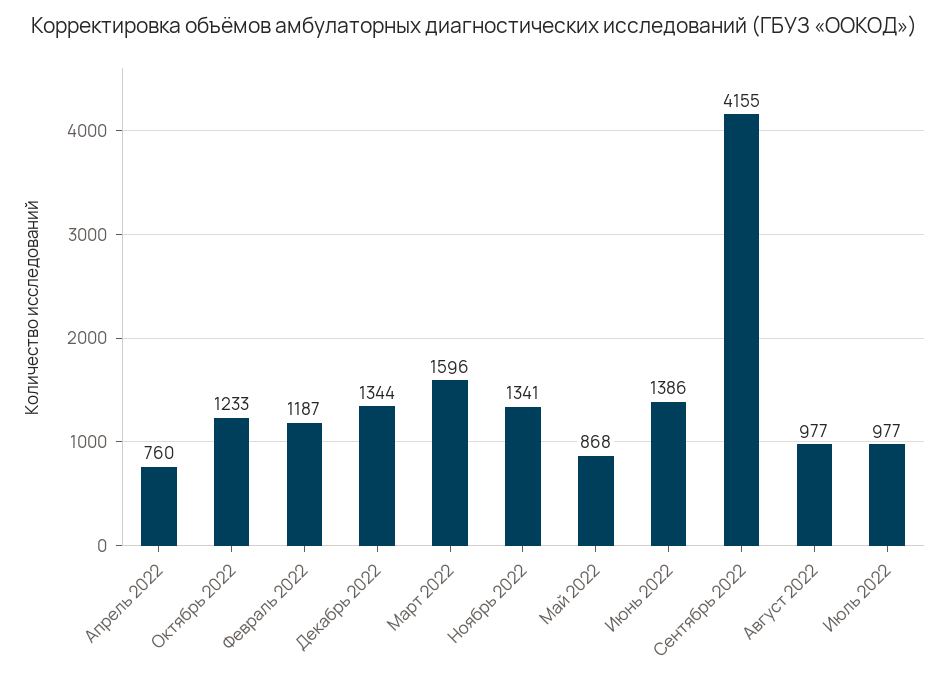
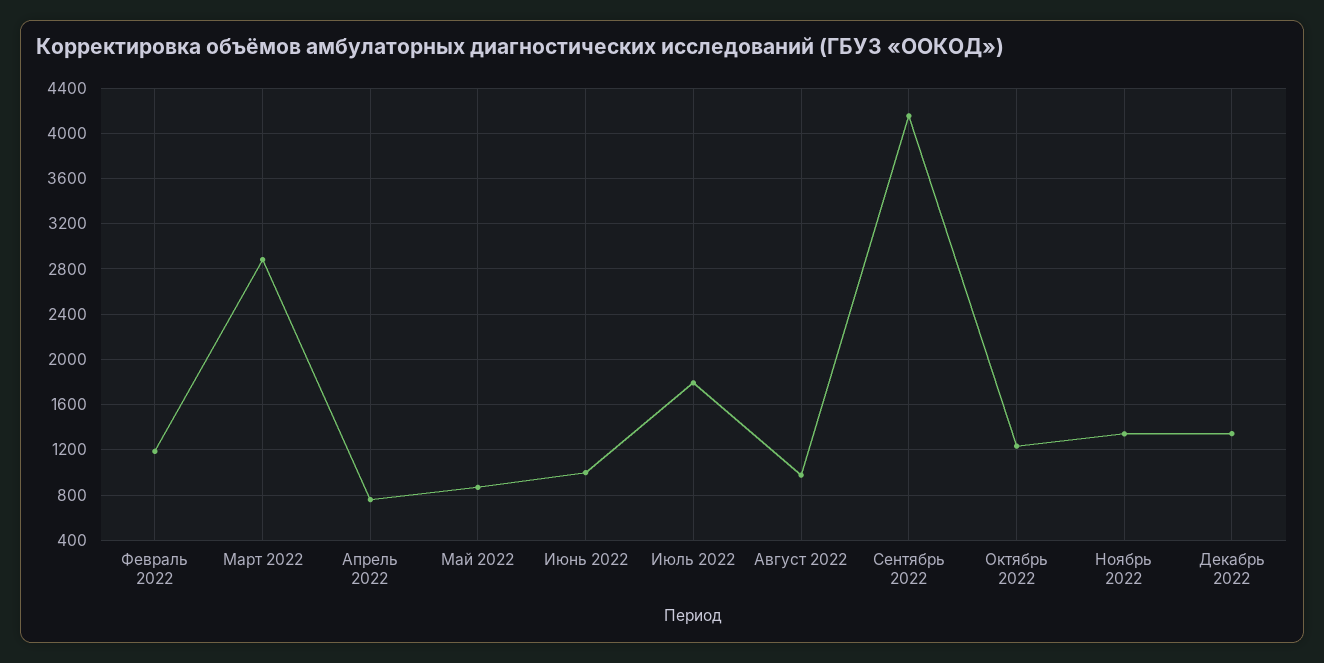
Март 2022: 1596 -> 2900
Июнь 2022: 1386 -> 1000
Июль 2022: 977 -> 1800

